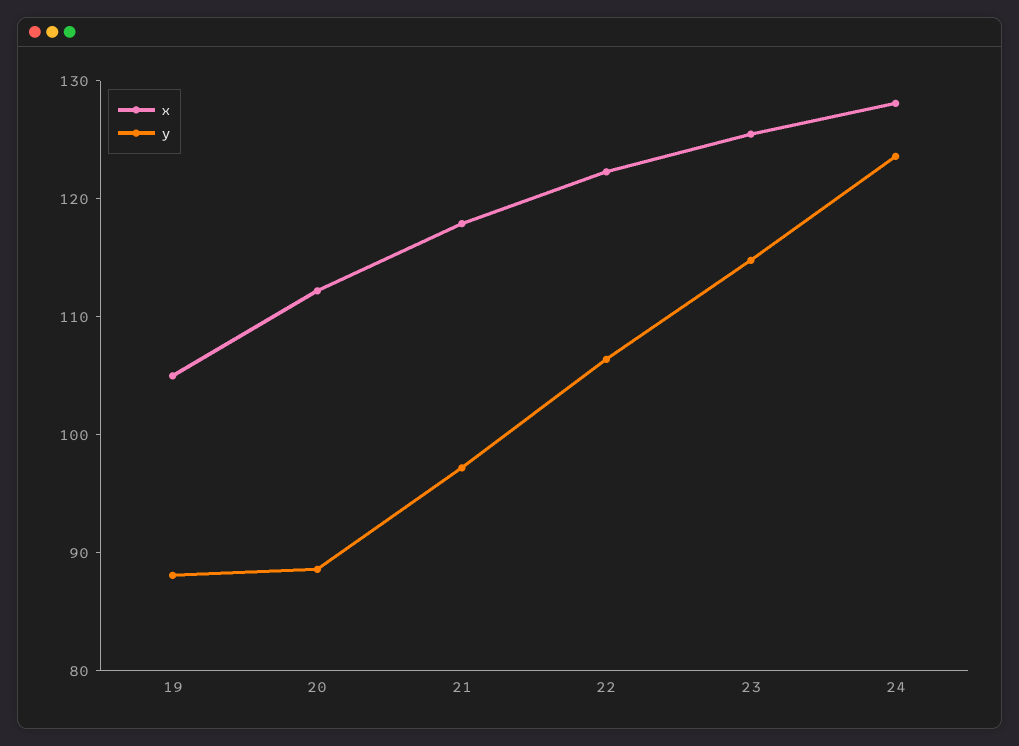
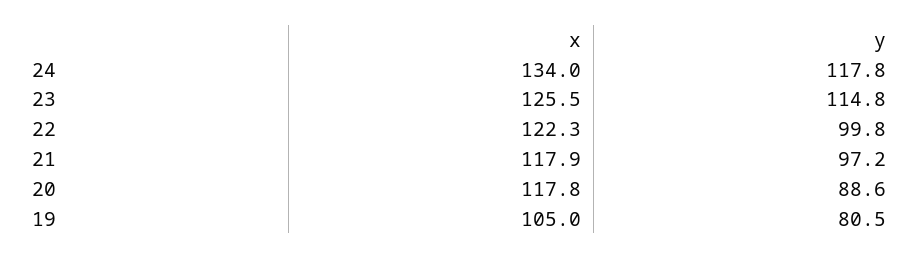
y, 19: 88 -> 80.5
x, 20: 112 -> 117.8
y, 22: 106 -> 99.8
x, 24: 128 -> 134
y, 24: 124 -> 117.8

